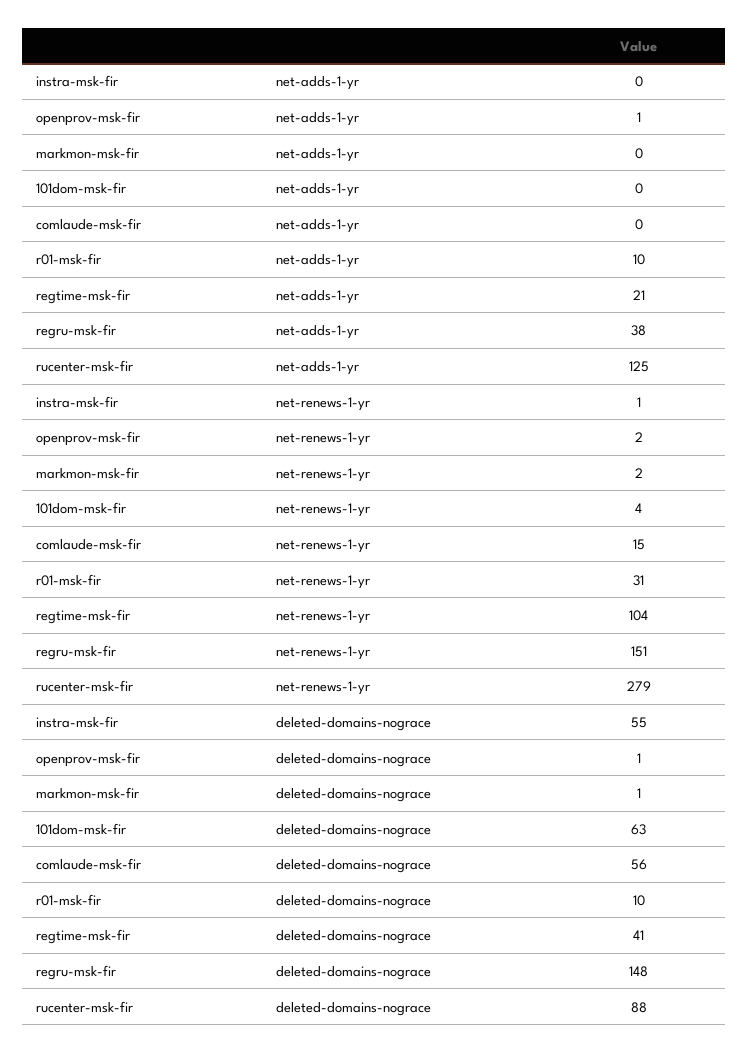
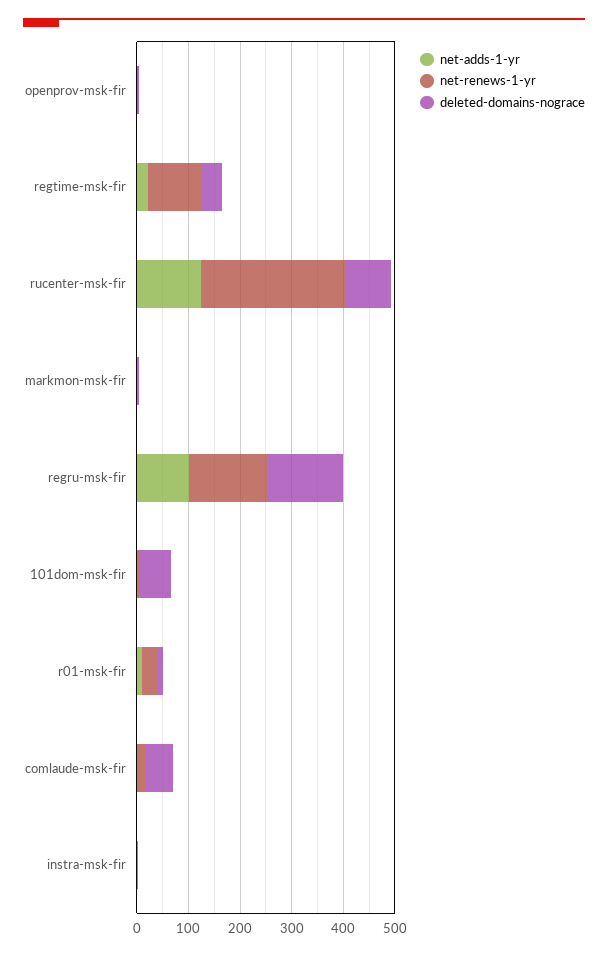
net-adds-1-yr, regru-msk-fir: 38 -> 100
deleted-domains-nograce, instra-msk-fir: 55 -> 0

